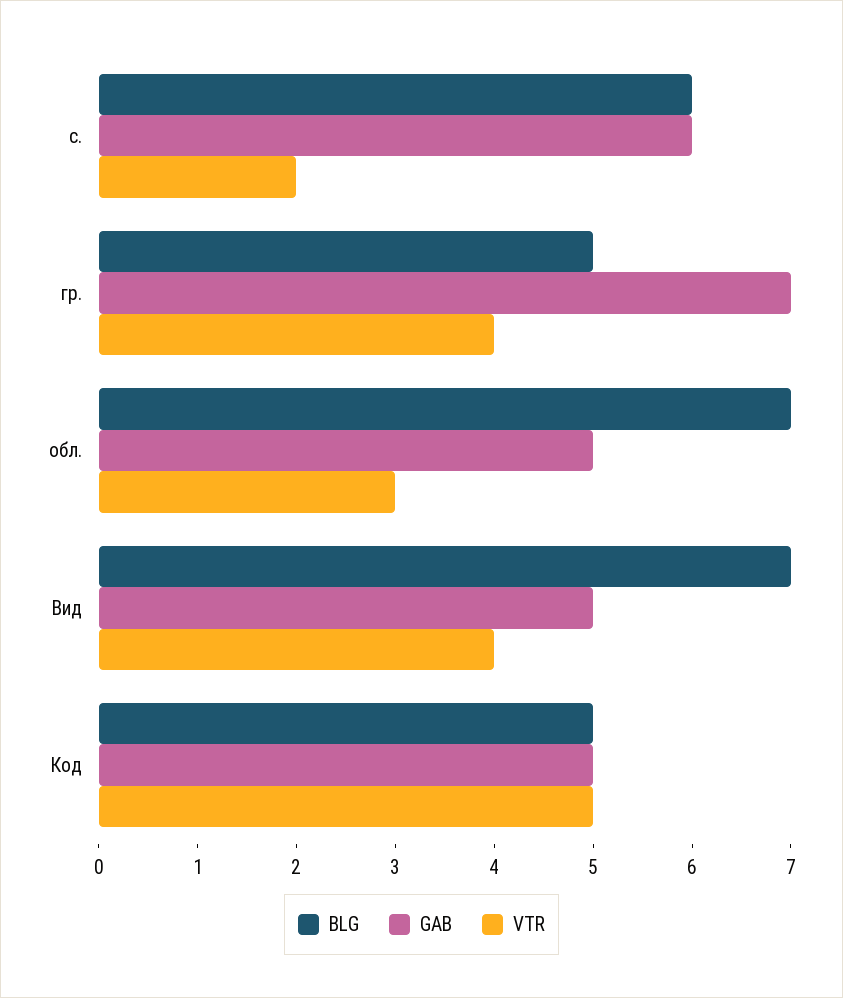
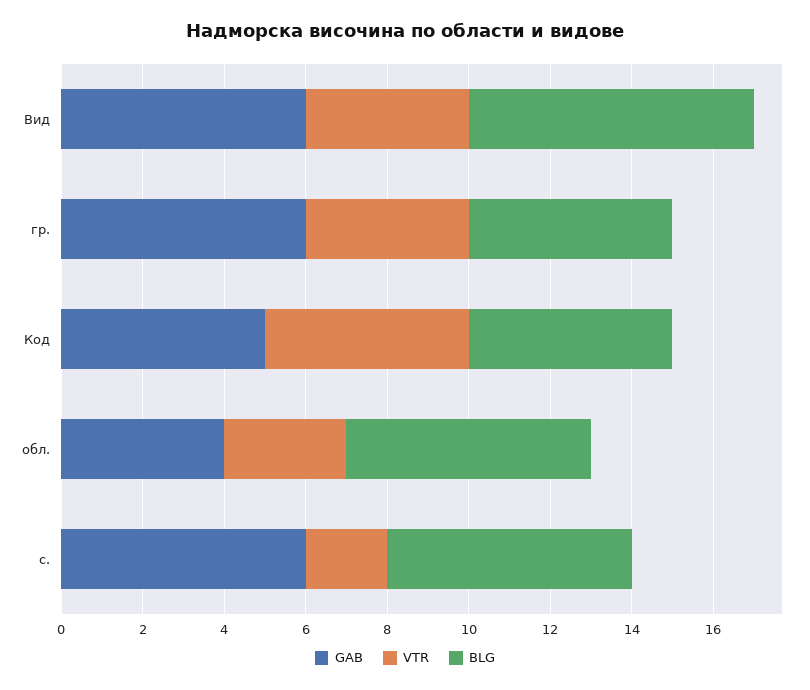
GAB, гр.: 7 -> 6
BLG, обл.: 7 -> 6
GAB, обл.: 5 -> 4
GAB, Вид: 5 -> 6

